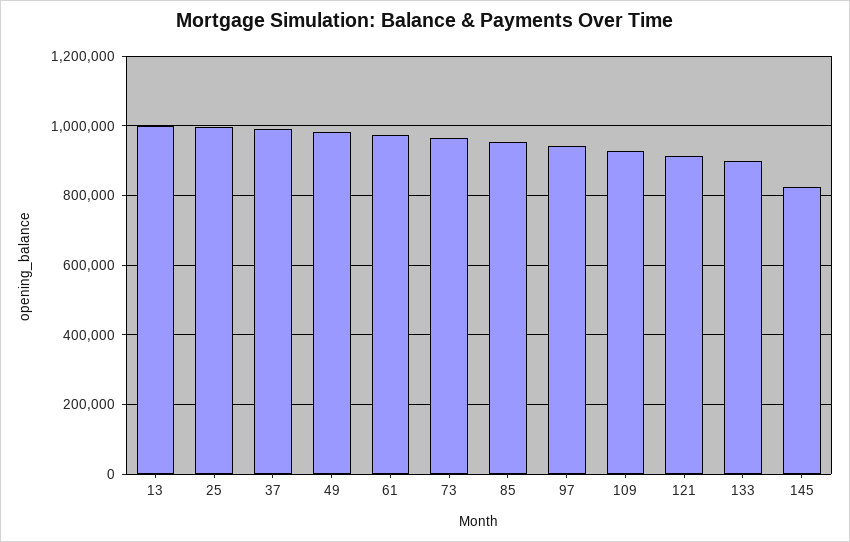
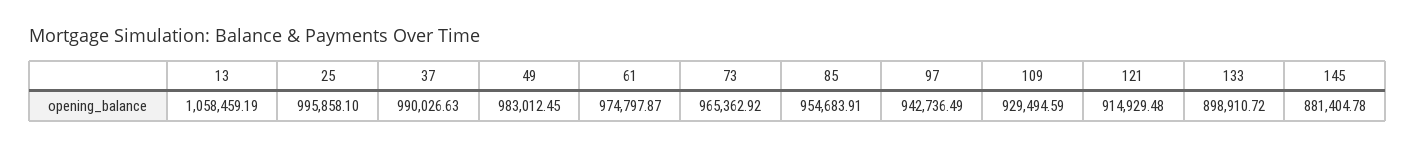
13: 1000000 -> 1058459.19
145: 820000 -> 881404.78

